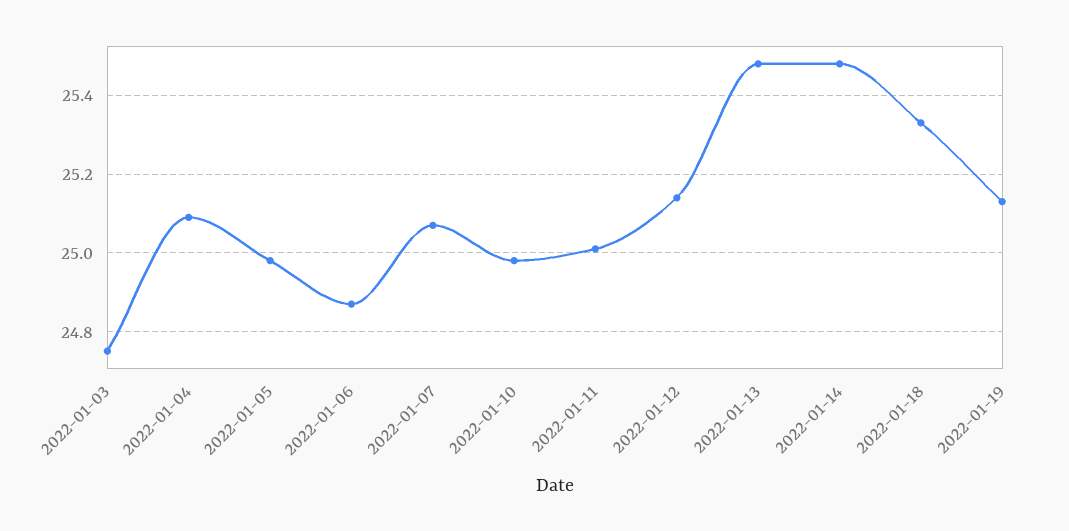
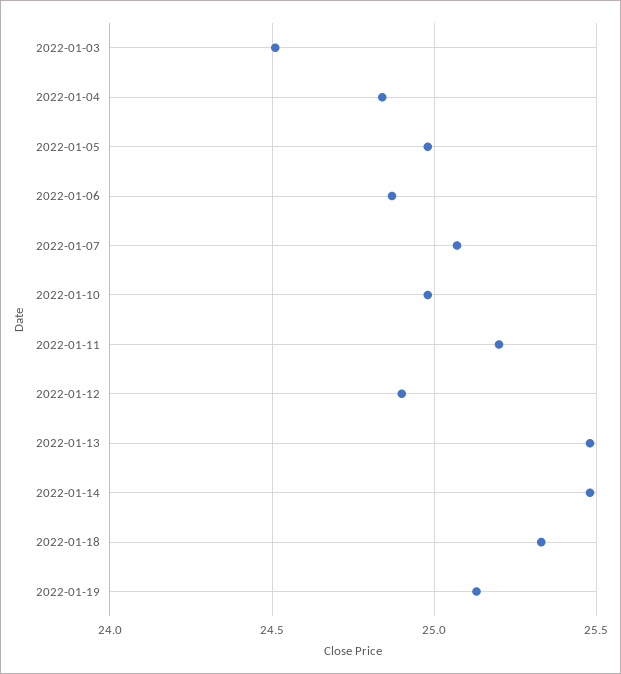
2022-01-03: 24.75 -> 24.5
2022-01-04: 25.1 -> 24.85
2022-01-11: 25 -> 25.2
2022-01-12: 25.15 -> 24.9

